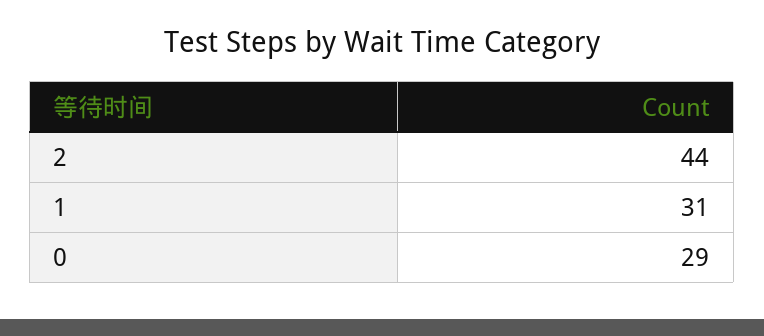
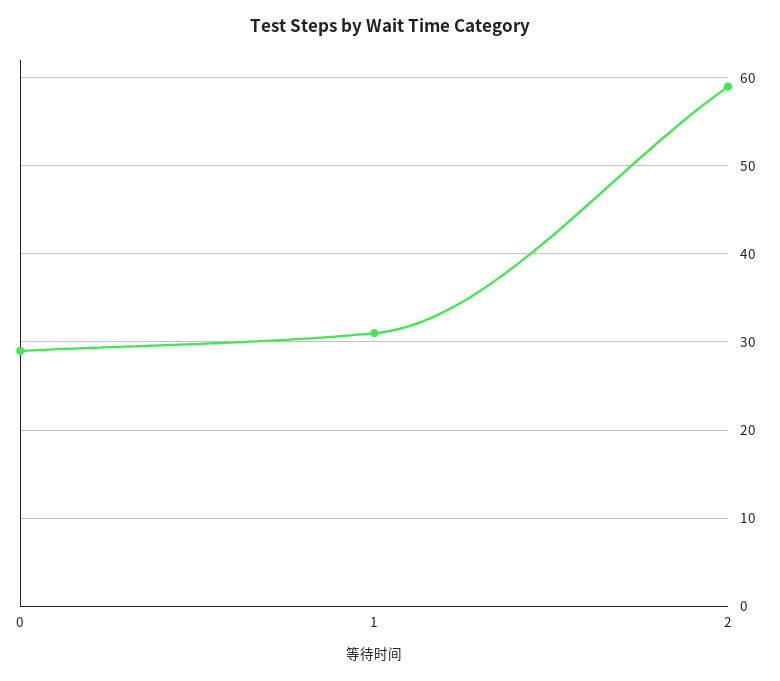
2: 44 -> 59

